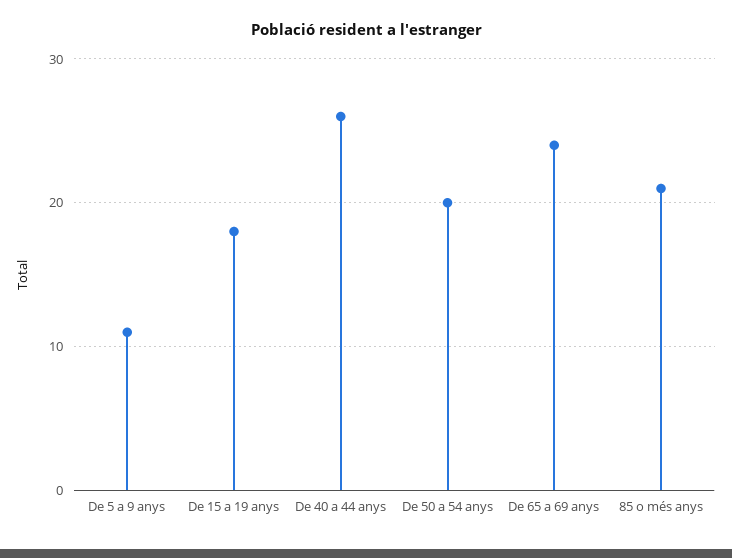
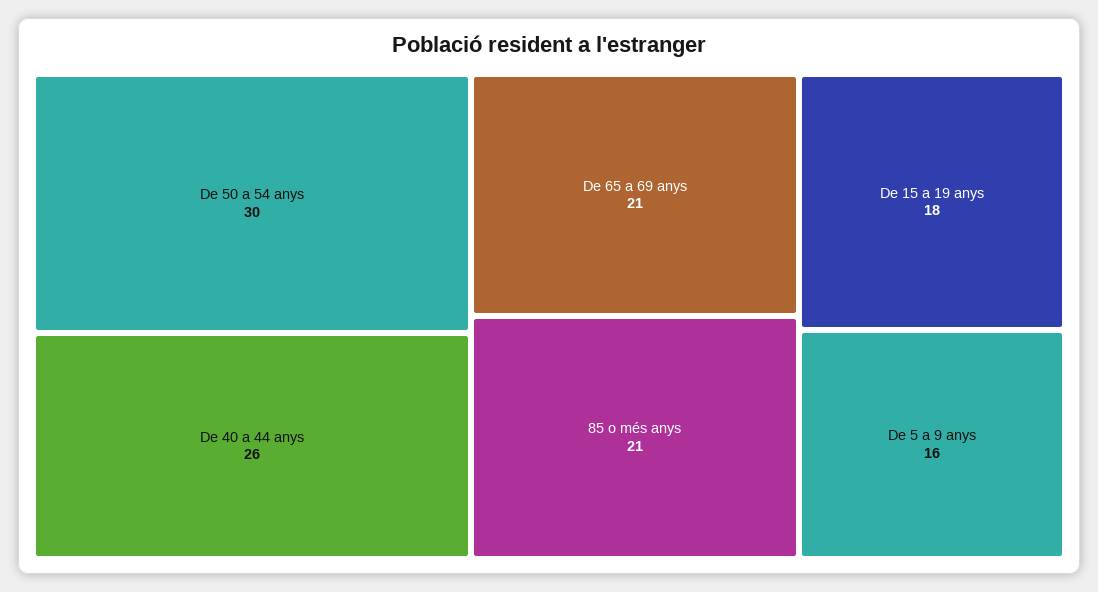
De 5 a 9 anys: 11 -> 16
De 50 a 54 anys: 20 -> 30
De 65 a 69 anys: 24 -> 21

